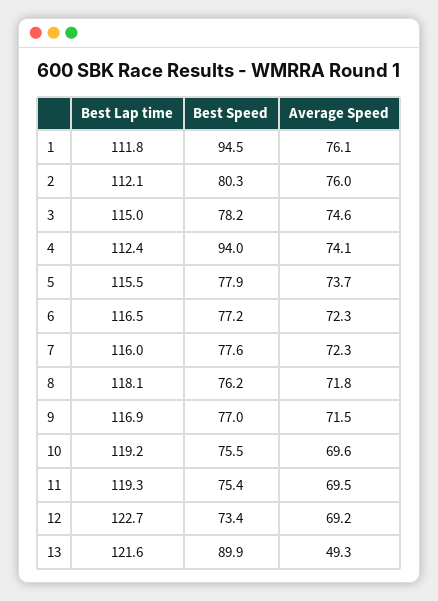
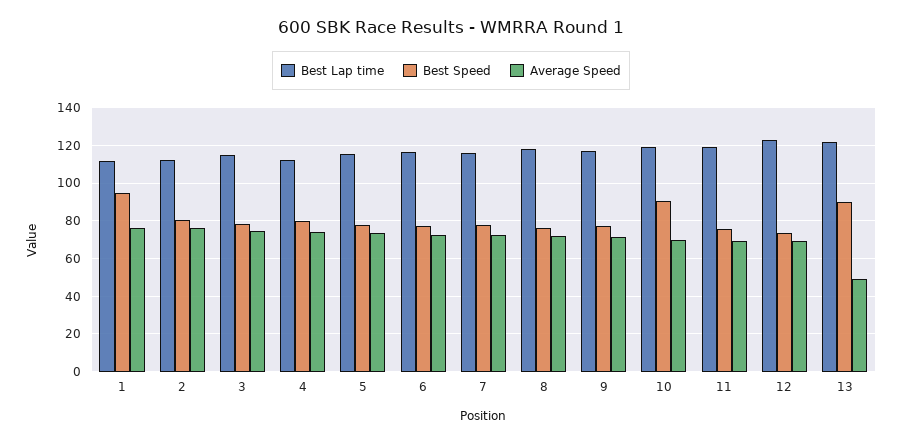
Best Speed, 4: 94 -> 80
Best Speed, 10: 75.5 -> 90

